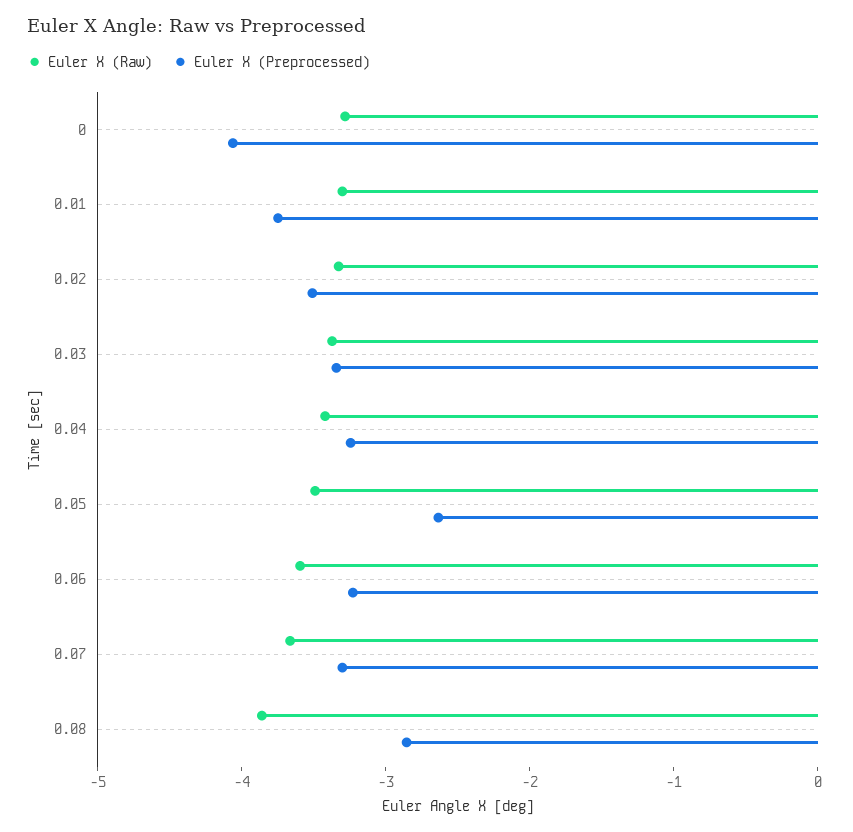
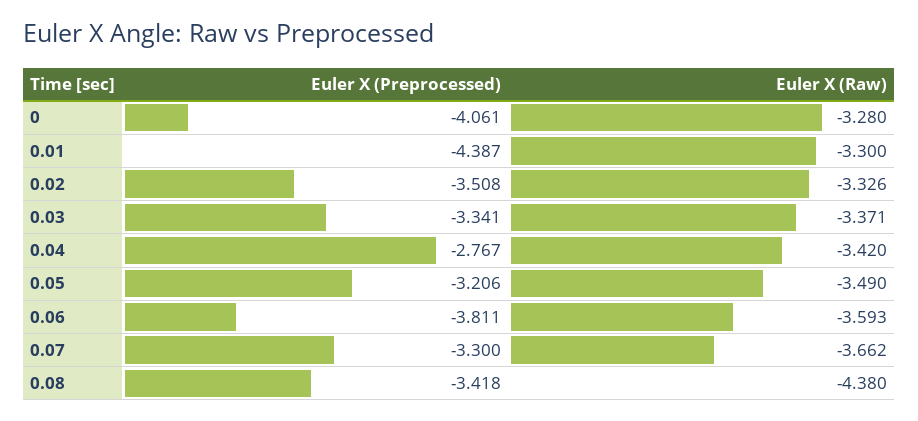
Euler X (Preprocessed), 0.01: -3.8 -> -4.387
Euler X (Preprocessed), 0.04: -3.2 -> -2.767
Euler X (Preprocessed), 0.05: -2.6 -> -3.206
Euler X (Preprocessed), 0.06: -3.2 -> -3.811
Euler X (Raw), 0.08: -3.8 -> -4.38
Euler X (Preprocessed), 0.08: -2.8 -> -3.418

